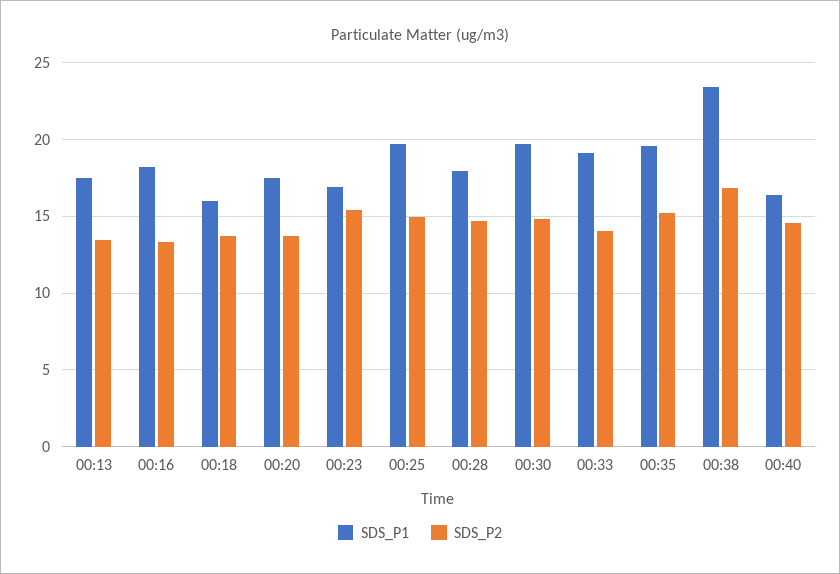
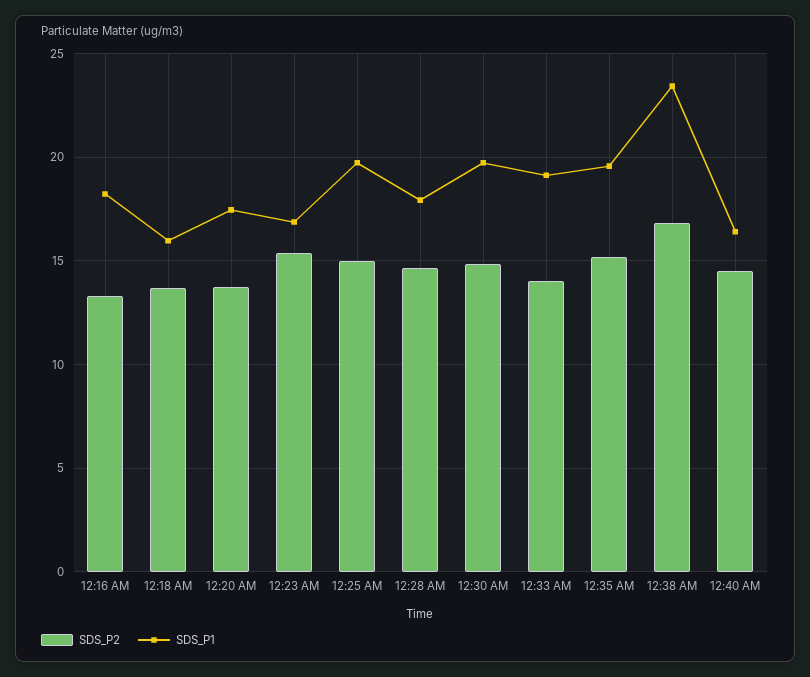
SDS_P1, 00:13: 17.5 -> none
SDS_P2, 00:13: 13.5 -> none

